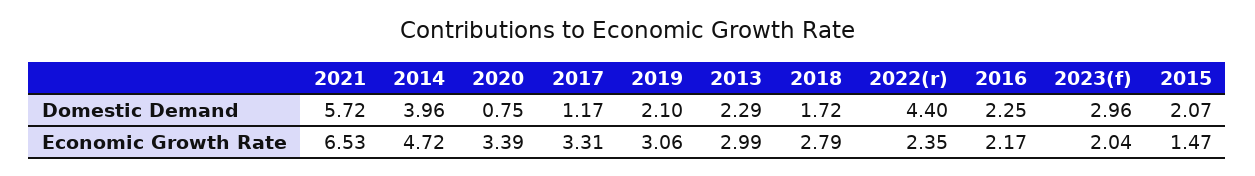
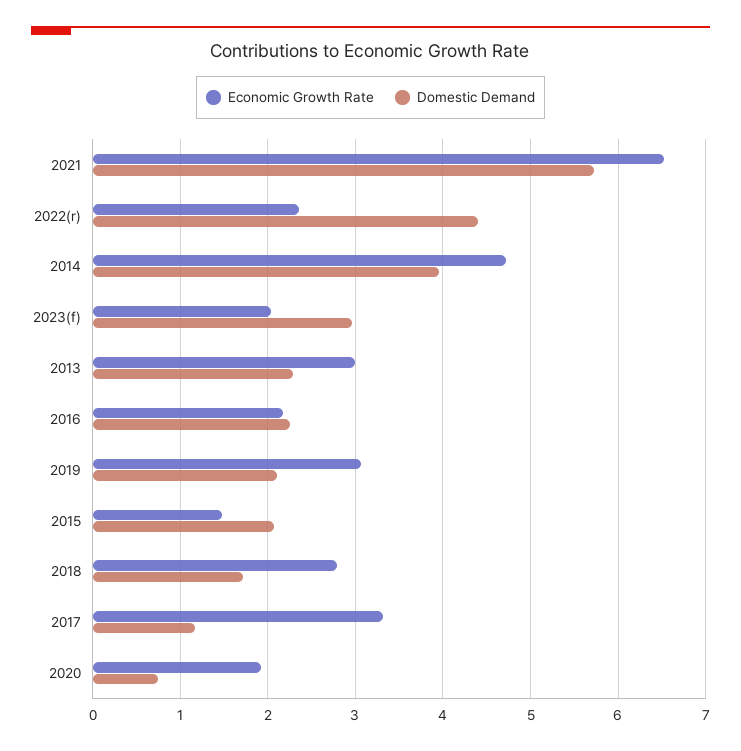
Economic Growth Rate, 2020: 3.39 -> 1.9

